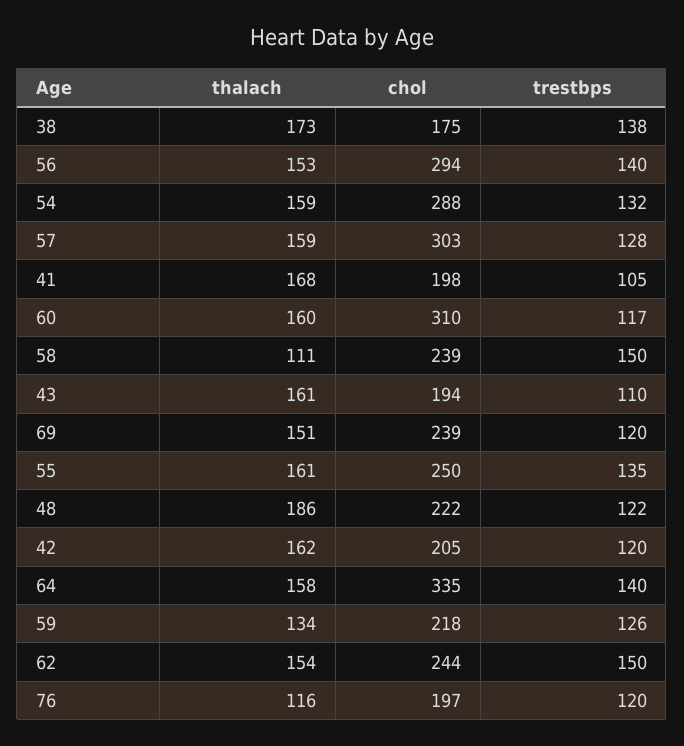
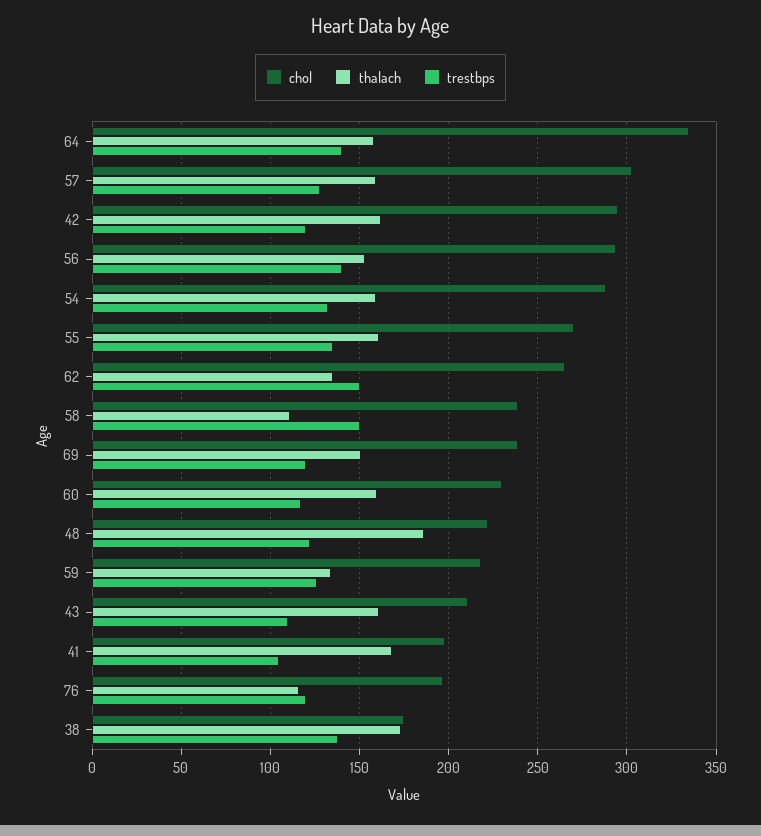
chol, 60: 310 -> 230
chol, 43: 194 -> 210
chol, 55: 250 -> 270
chol, 42: 205 -> 295
thalach, 62: 154 -> 135
chol, 62: 244 -> 265

